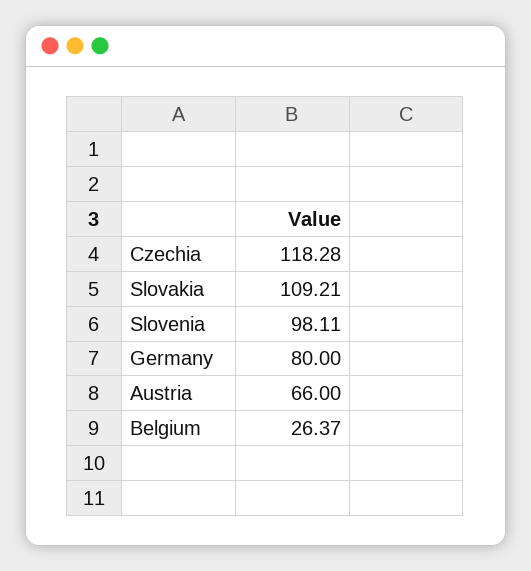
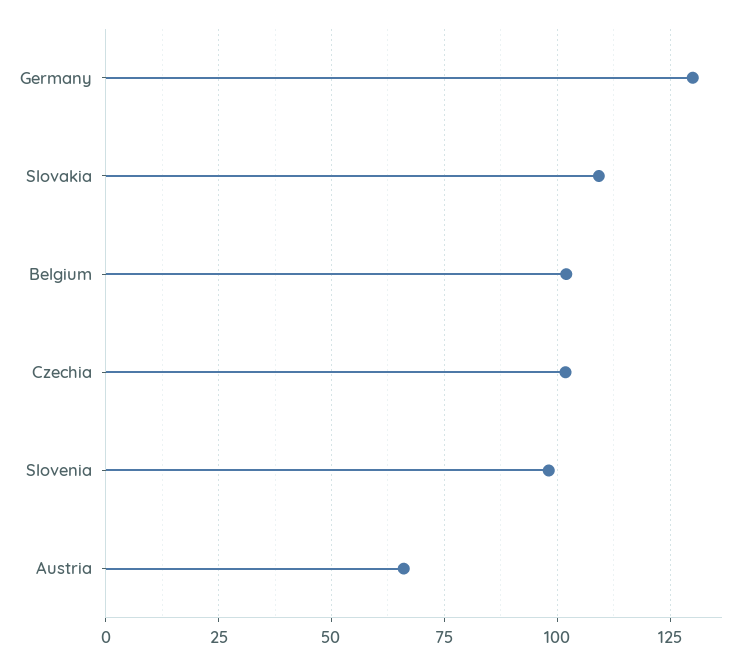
Czechia: 118.28 -> 102.5
Germany: 80 -> 130
Belgium: 26.37 -> 102.5

